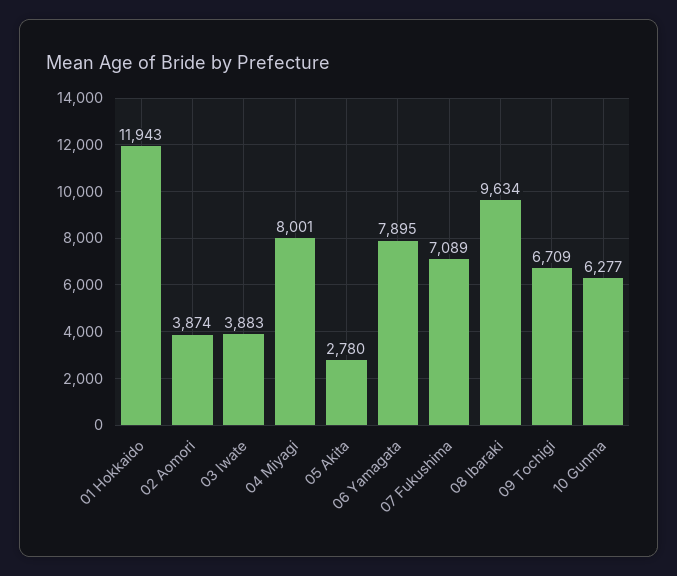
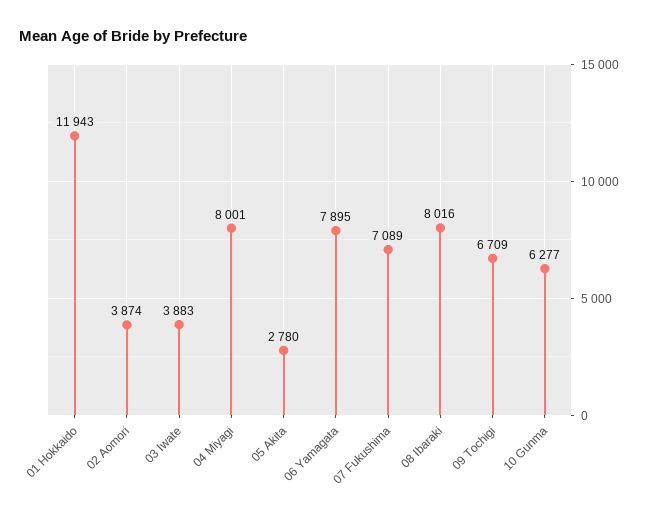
08 Ibaraki: 9634 -> 8016

